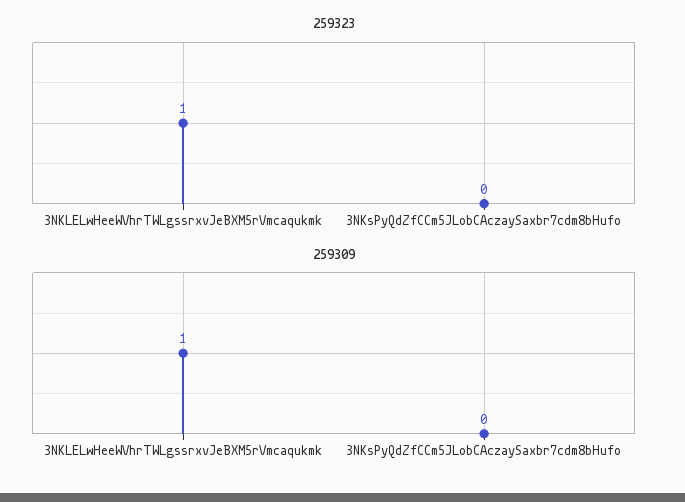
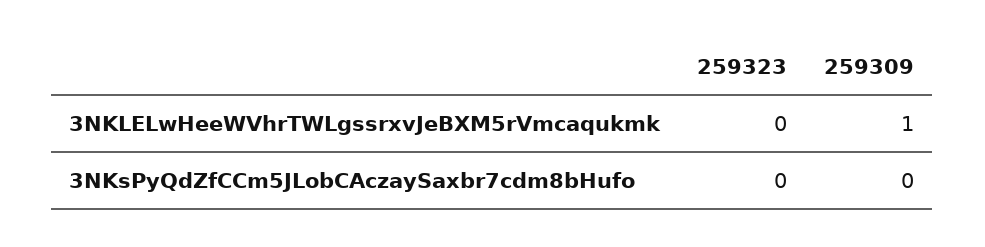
259323, 3NKLELwHeeWVhrTWLgssrxvJeBXM5rVmcaqukmk: 1 -> 0

